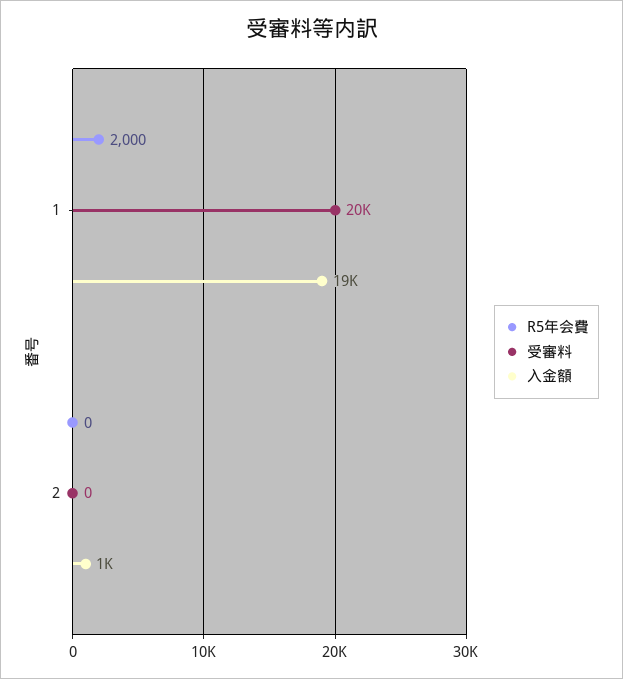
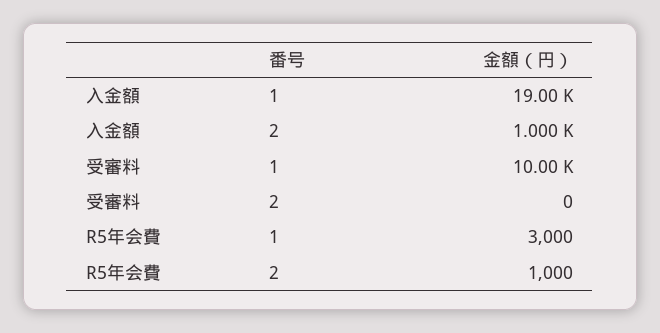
R5年会費, 1: 2000 -> 3000
受審料, 1: 20000 -> 10000
R5年会費, 2: 0 -> 1000

